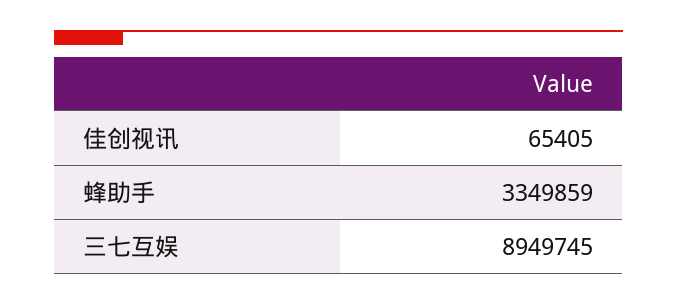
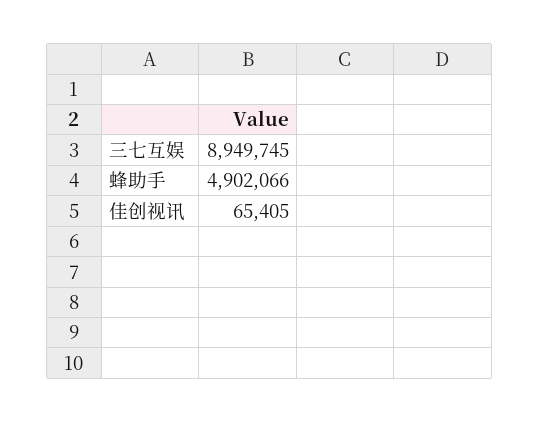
蜂助手: 3349859 -> 4902066

